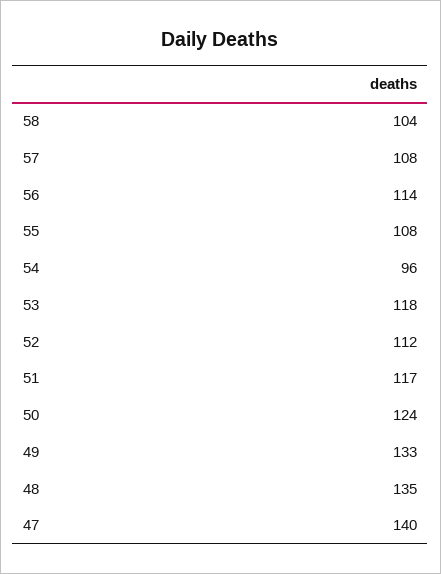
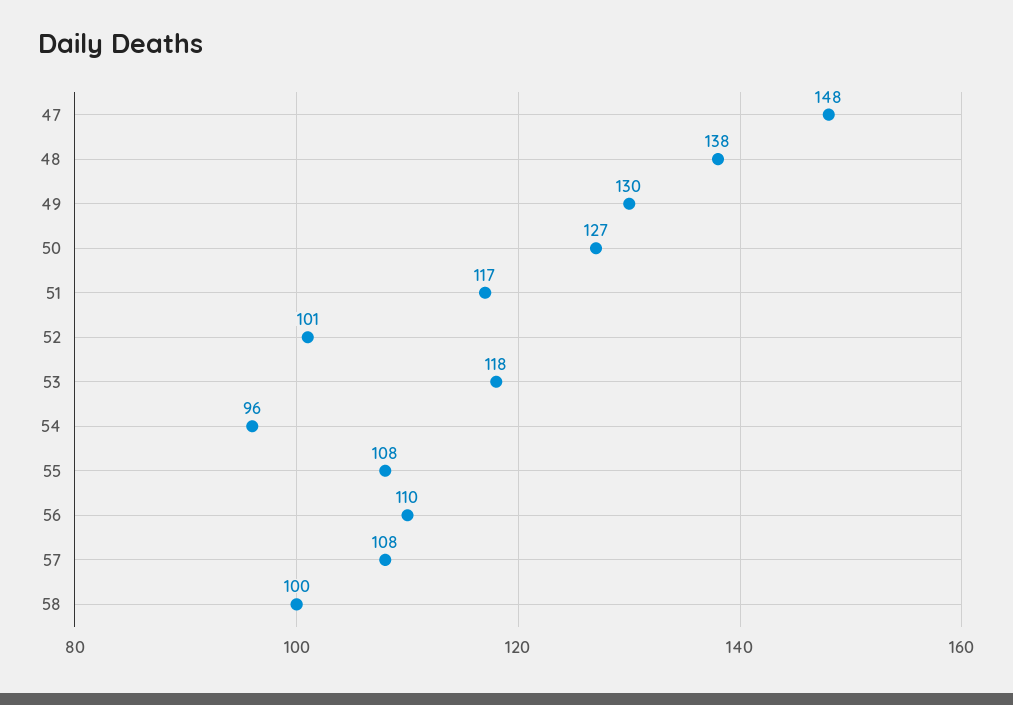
58: 104 -> 100
56: 114 -> 110
52: 112 -> 101
50: 124 -> 127
49: 133 -> 130
48: 135 -> 138
47: 140 -> 148

